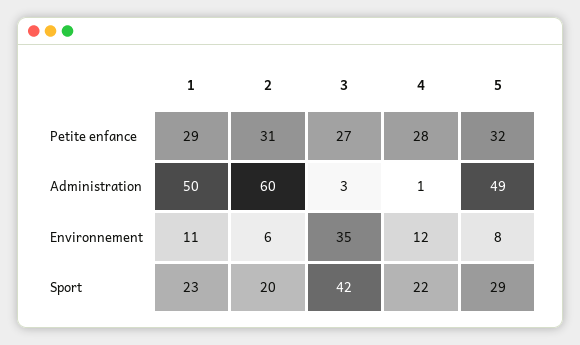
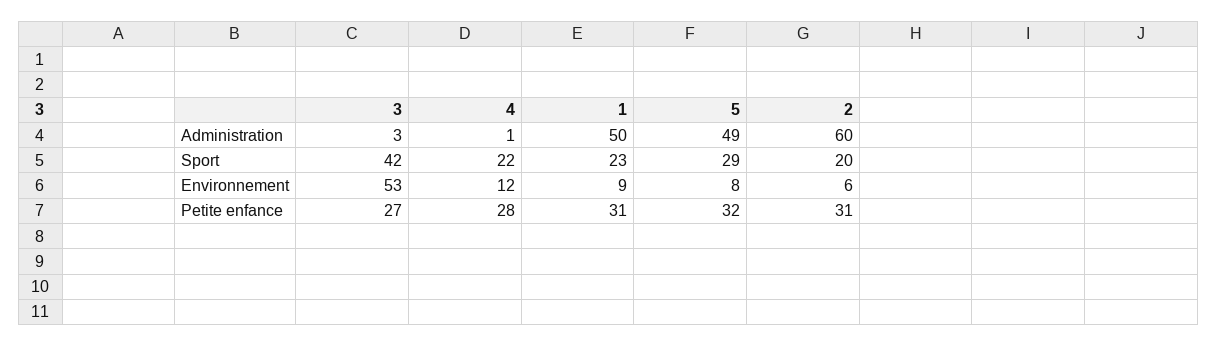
1, Petite enfance: 29 -> 31
1, Environnement: 11 -> 9
3, Environnement: 35 -> 53

